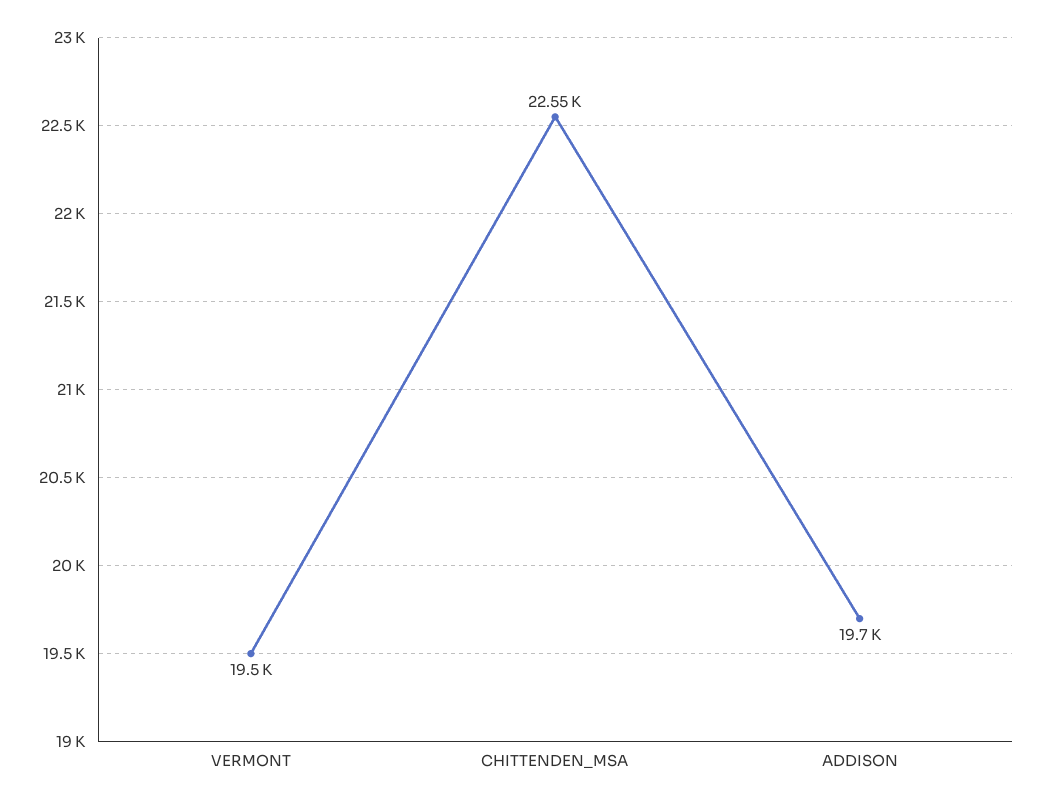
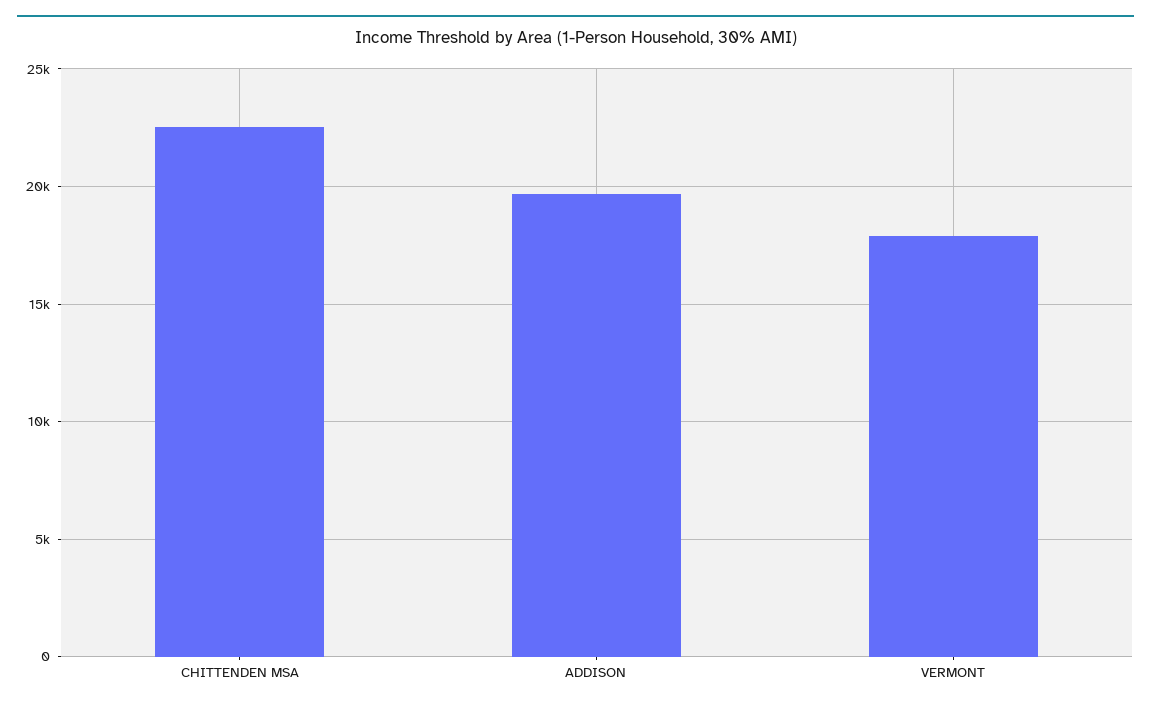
VERMONT: 19500 -> 18000

